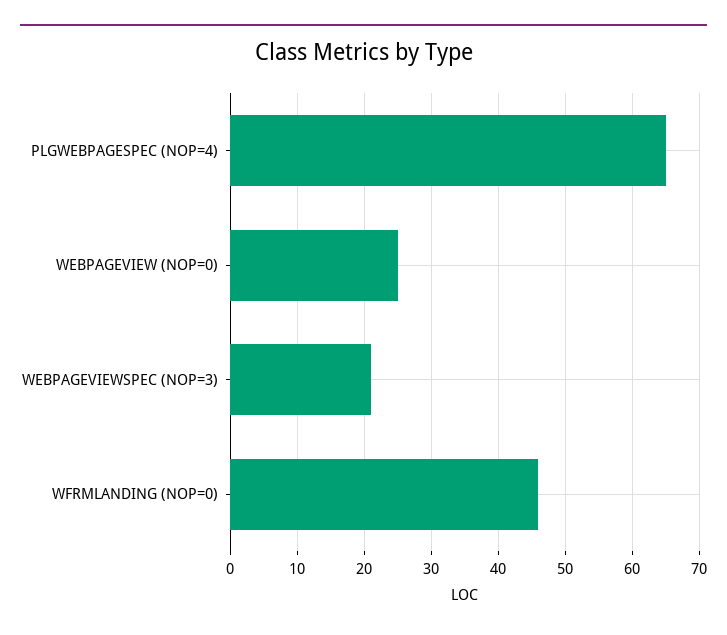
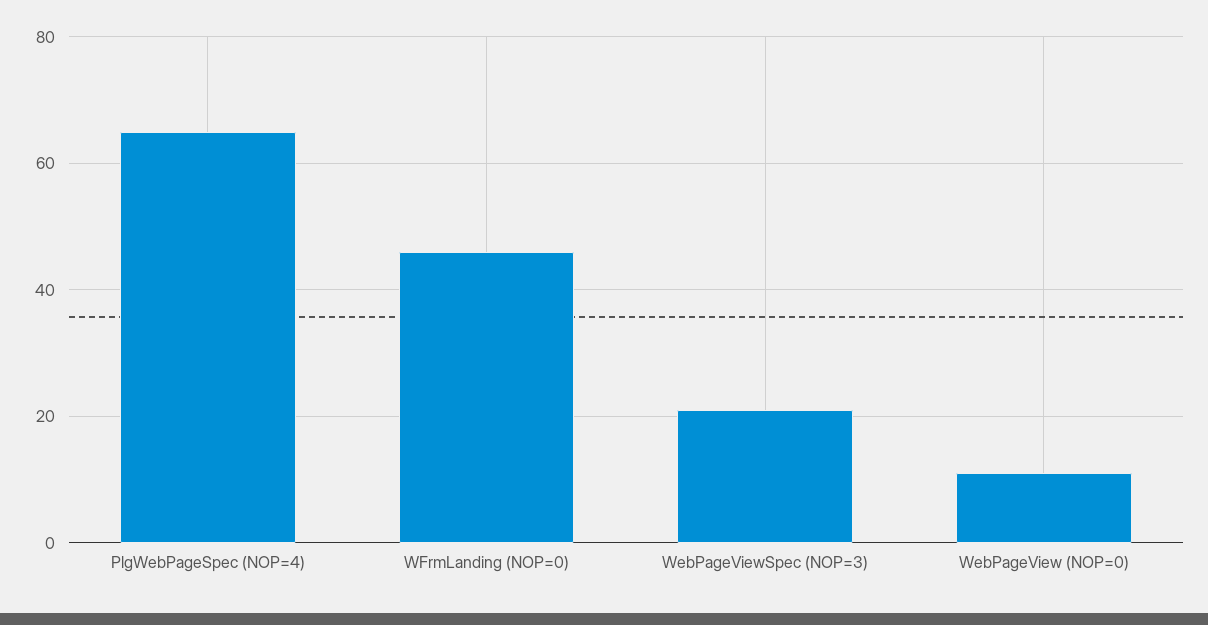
WEBPAGEVIEW (NOP=0): 25 -> 10

